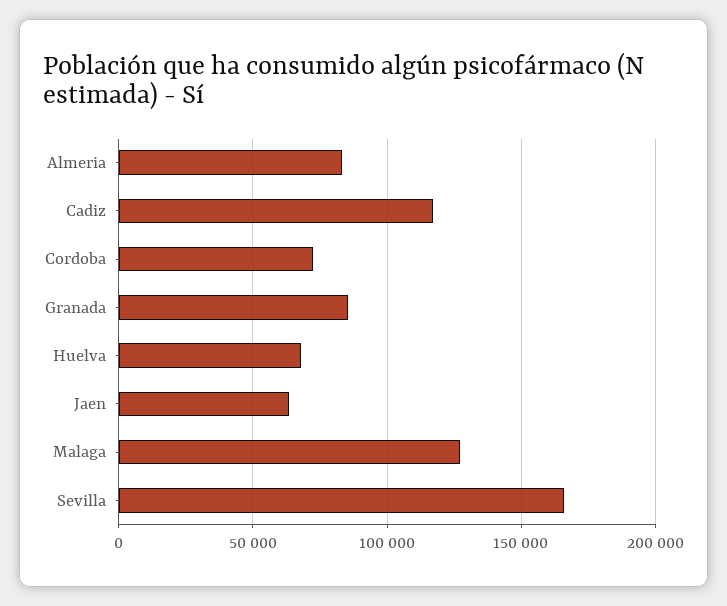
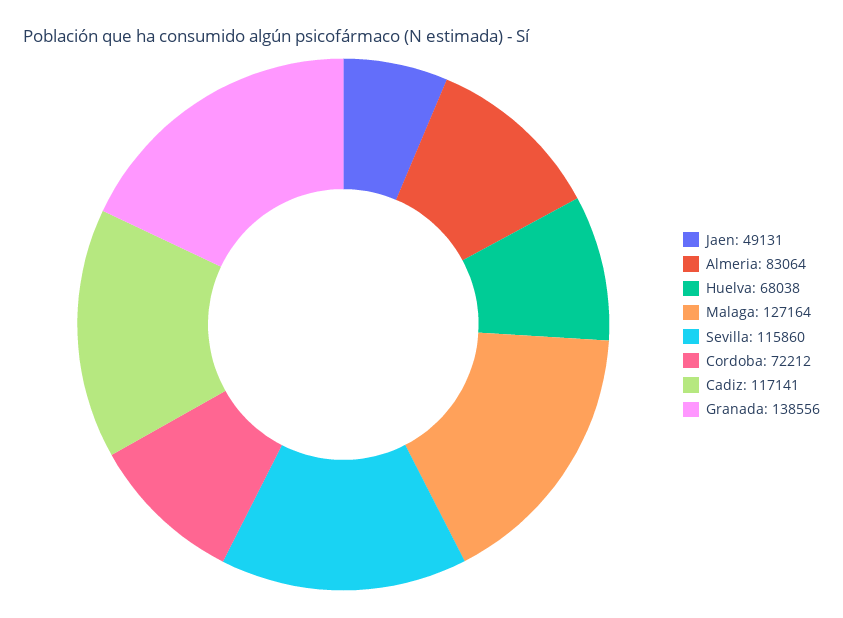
Granada: 85000 -> 138556
Jaen: 65000 -> 49131
Sevilla: 165000 -> 115860

